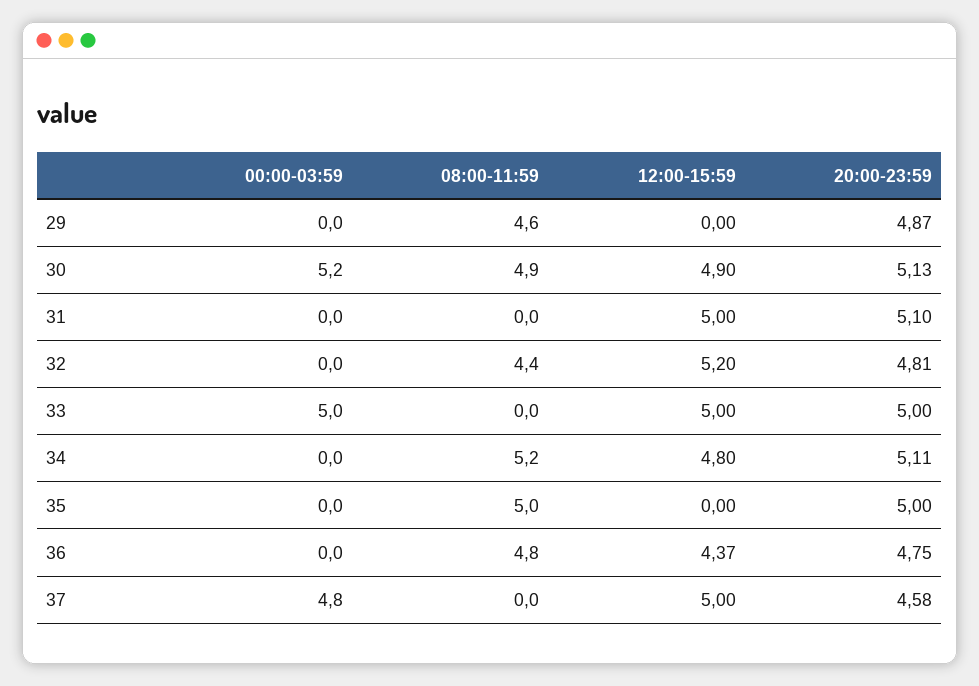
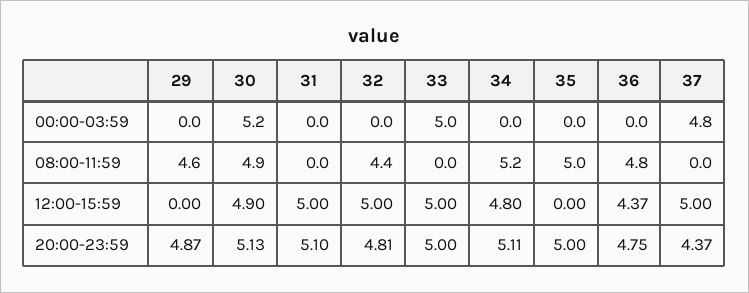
12:00-15:59, 32: 5.2 -> 5
20:00-23:59, 37: 4.58 -> 4.37

